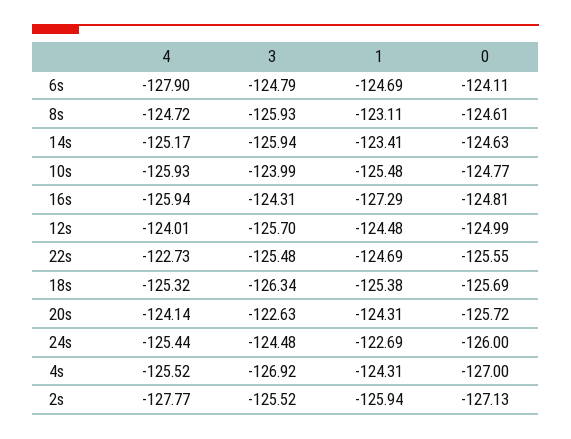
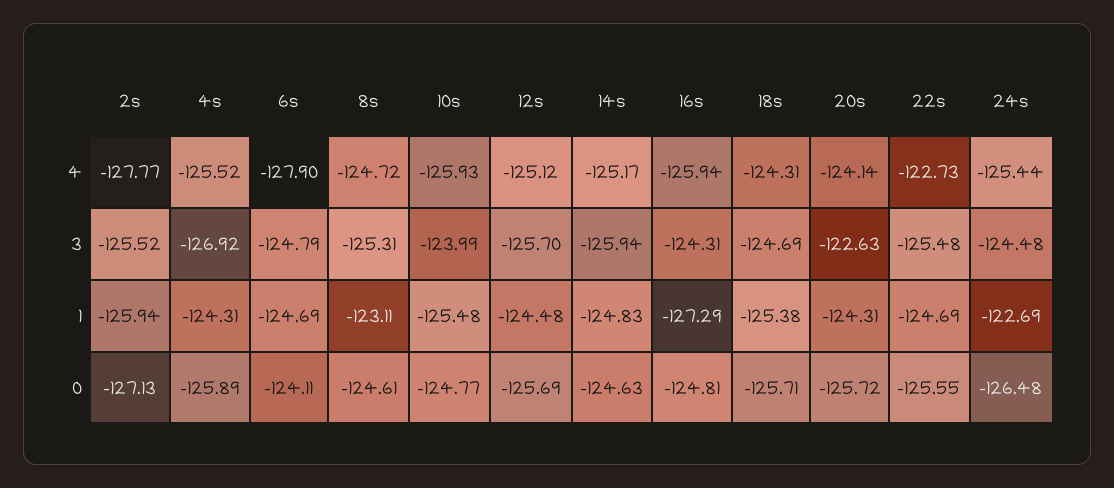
3, 8s: -125.93 -> -125.31
1, 14s: -123.41 -> -124.83
4, 12s: -124.01 -> -125.12
0, 12s: -124.99 -> -125.69
4, 18s: -125.32 -> -124.31
3, 18s: -126.34 -> -124.69
0, 18s: -125.69 -> -125.71
0, 24s: -126 -> -126.48
0, 4s: -127 -> -125.89

